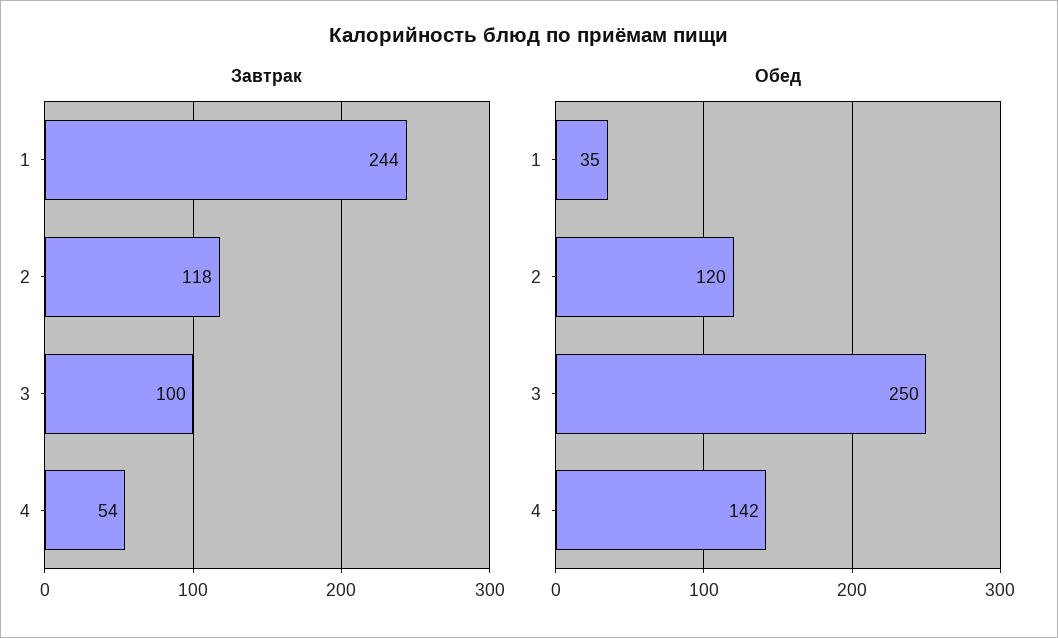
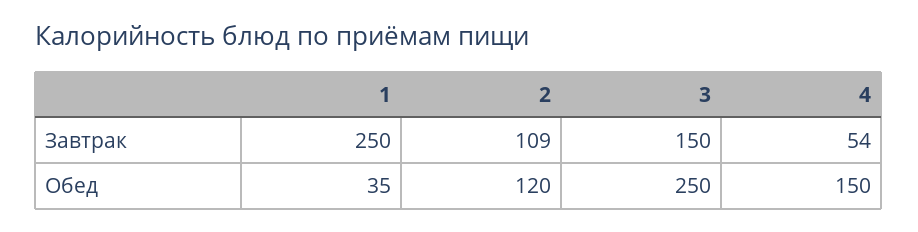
Завтрак, 1: 244 -> 250
Завтрак, 2: 118 -> 109
Завтрак, 3: 100 -> 150
Обед, 4: 142 -> 150

